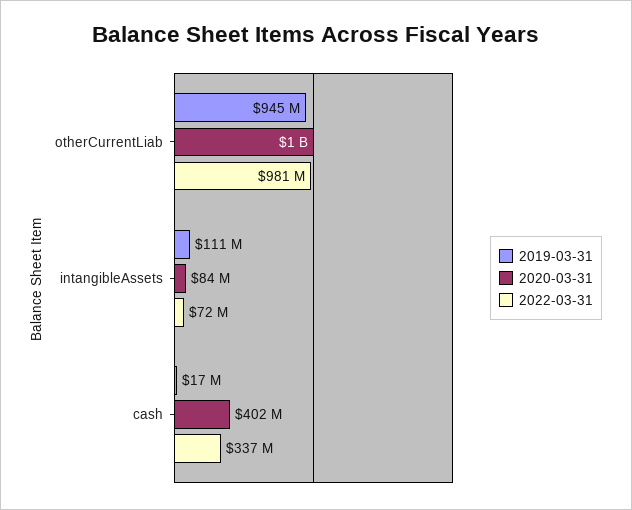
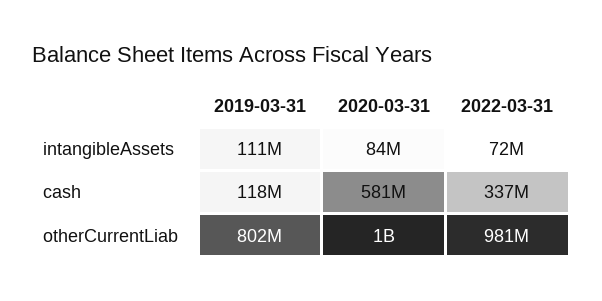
2019-03-31, otherCurrentLiab: 945000000 -> 802000000
2019-03-31, cash: 17000000 -> 118000000
2020-03-31, cash: 402000000 -> 581000000

